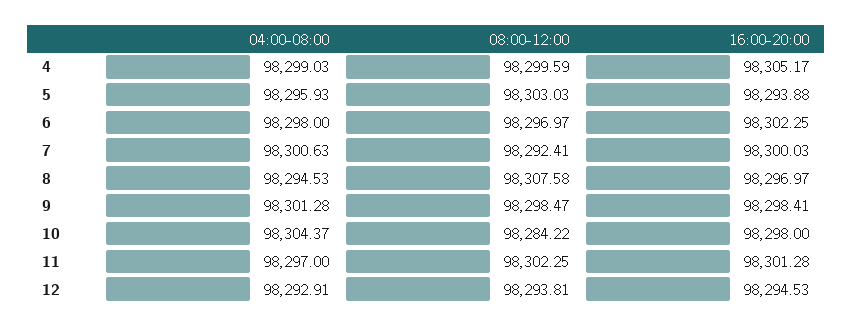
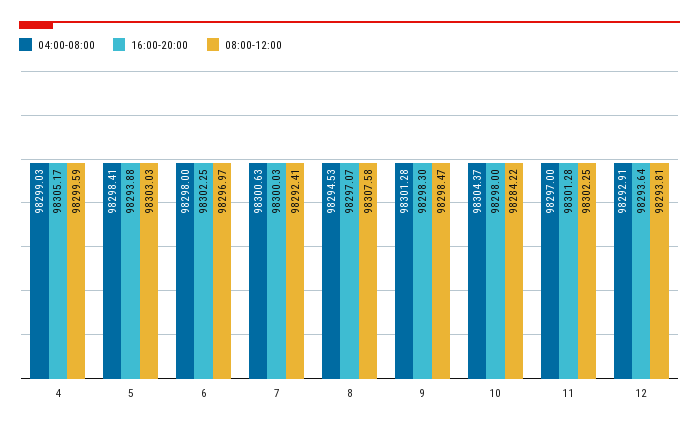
04:00-08:00, 5: 98295.93 -> 98298.41
16:00-20:00, 8: 98296.97 -> 98297.07
16:00-20:00, 9: 98298.41 -> 98298.3
16:00-20:00, 12: 98294.53 -> 98293.64

